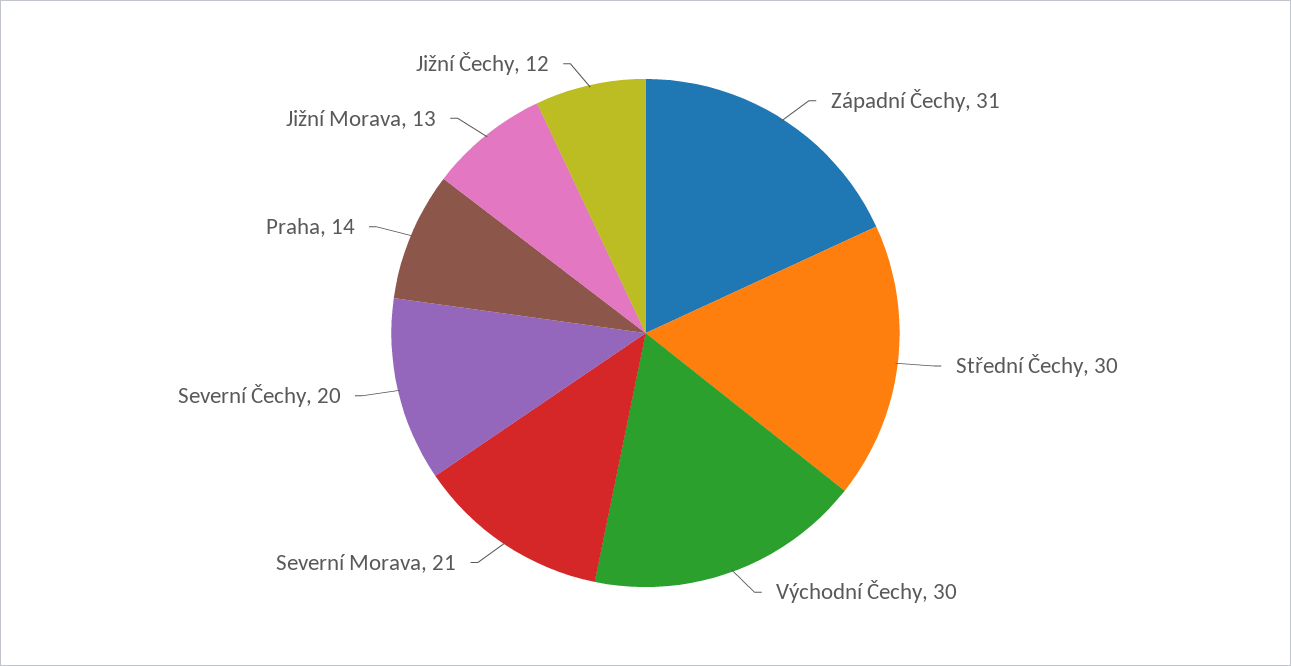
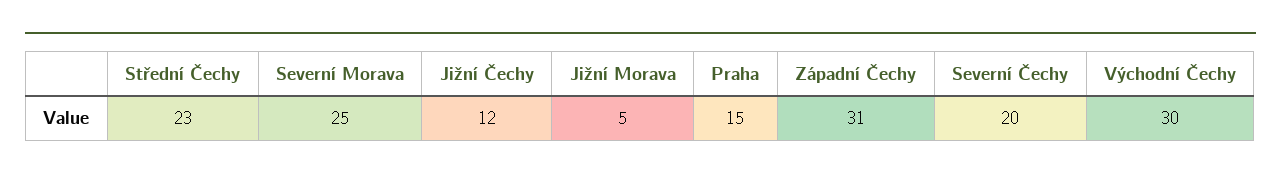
Střední Čechy: 30 -> 23
Severní Morava: 21 -> 25
Praha: 14 -> 15
Jižní Morava: 13 -> 5

